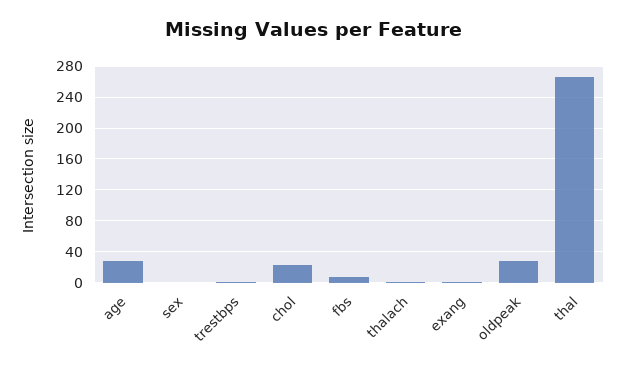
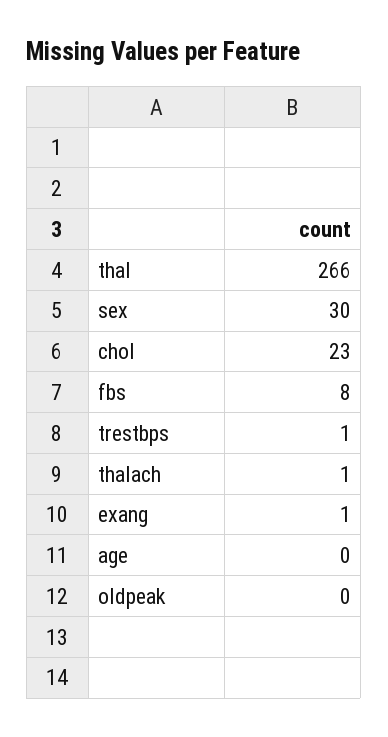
age: 30 -> 0
sex: 0 -> 30
oldpeak: 30 -> 0

